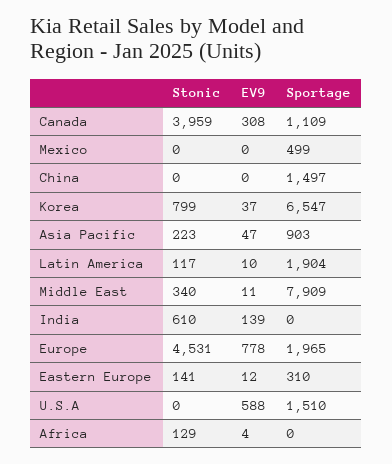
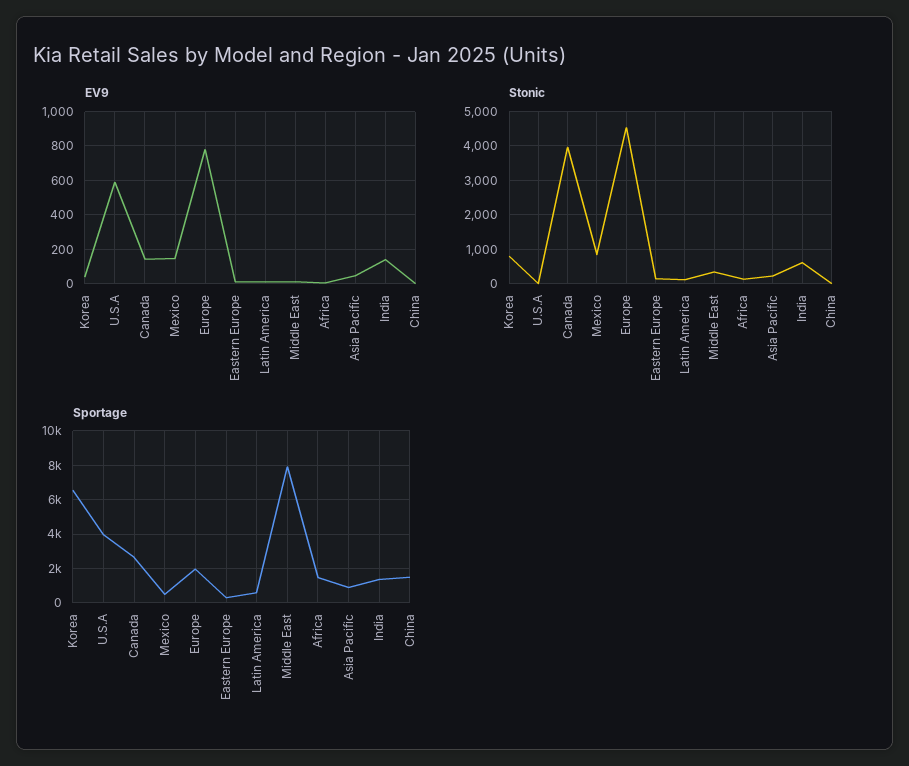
EV9, Canada: 308 -> 150
Sportage, Canada: 1109 -> 2500
Stonic, Mexico: 0 -> 800
EV9, Mexico: 0 -> 150
Sportage, Latin America: 1904 -> 500
Sportage, India: 0 -> 1500
Sportage, U.S.A: 1510 -> 4000
Sportage, Africa: 0 -> 1500

